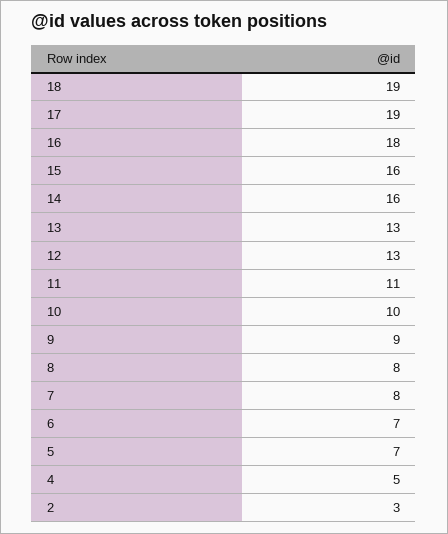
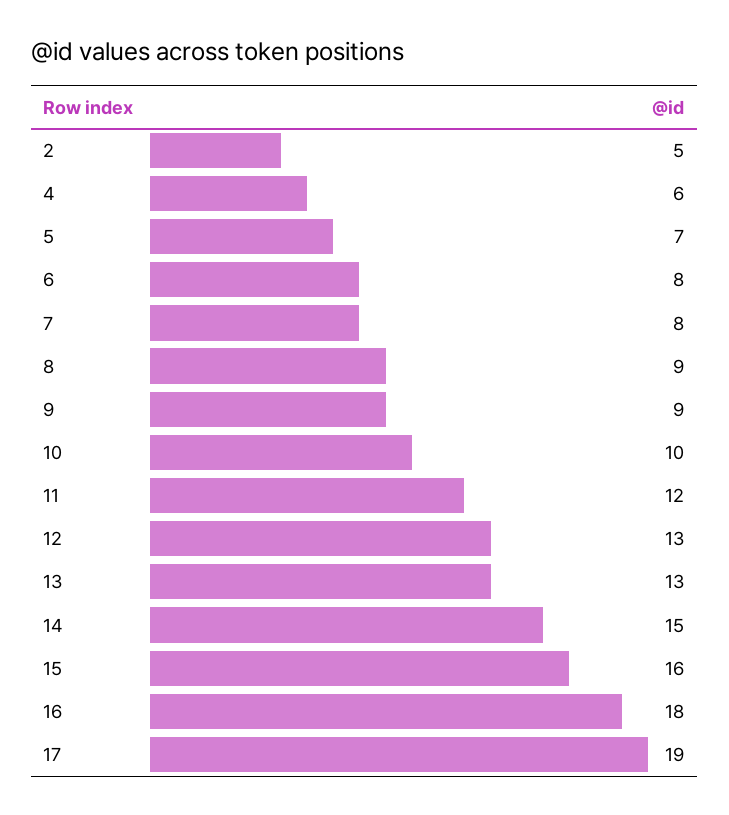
18: 19 -> none
14: 16 -> 15
11: 11 -> 12
8: 8 -> 9
6: 7 -> 8
4: 5 -> 6
2: 3 -> 5

